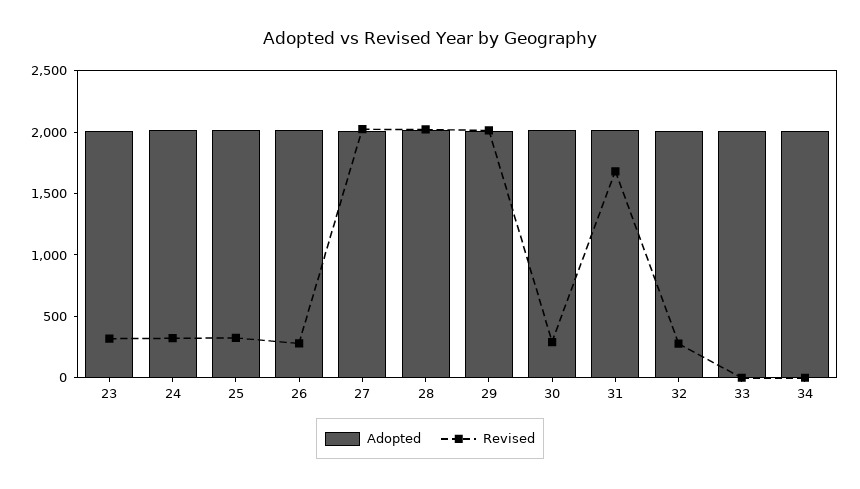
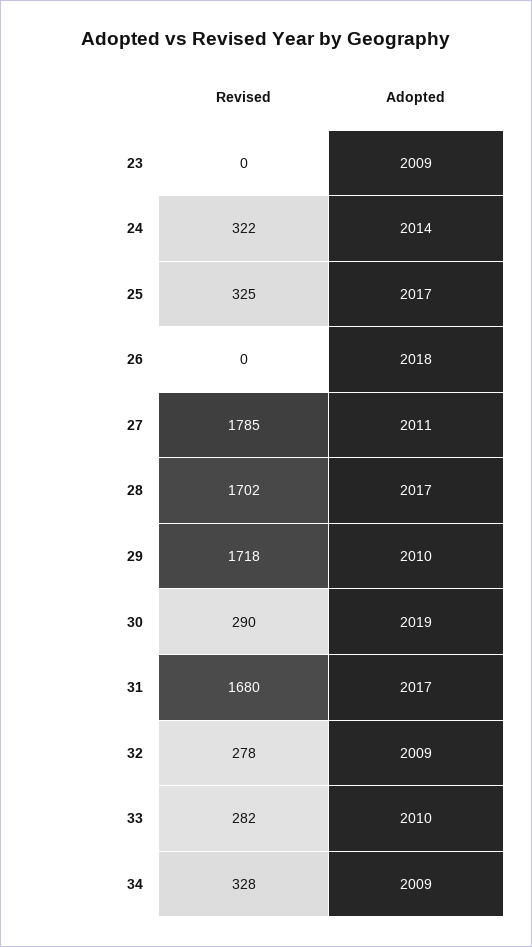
Revised, 23: 300 -> 0
Revised, 26: 300 -> 0
Revised, 27: 2000 -> 1785
Revised, 28: 2000 -> 1702
Revised, 29: 2000 -> 1718
Revised, 33: 0 -> 282
Revised, 34: 0 -> 328

